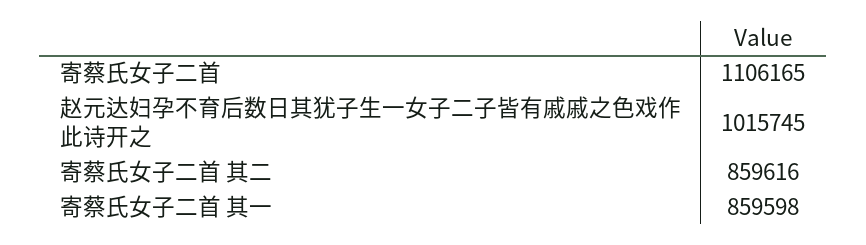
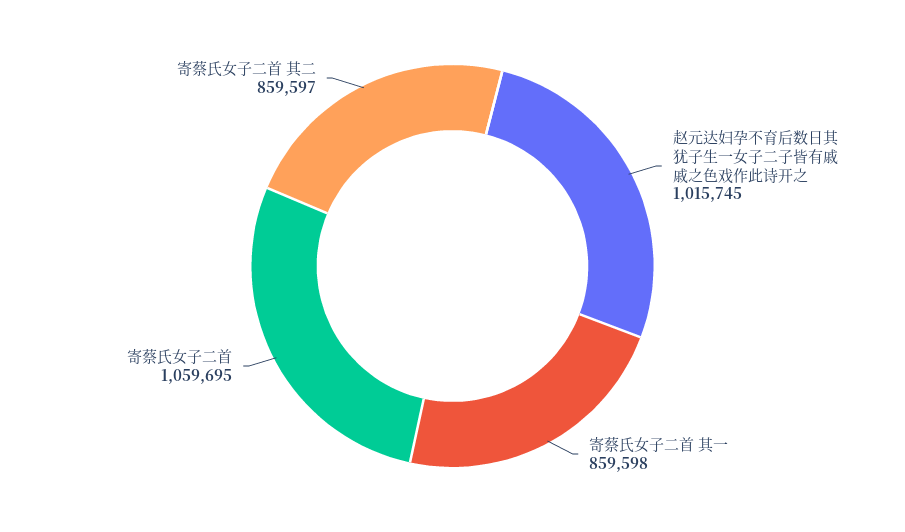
寄蔡氏女子二首: 1106165 -> 1059695
寄蔡氏女子二首 其二: 859616 -> 859597

